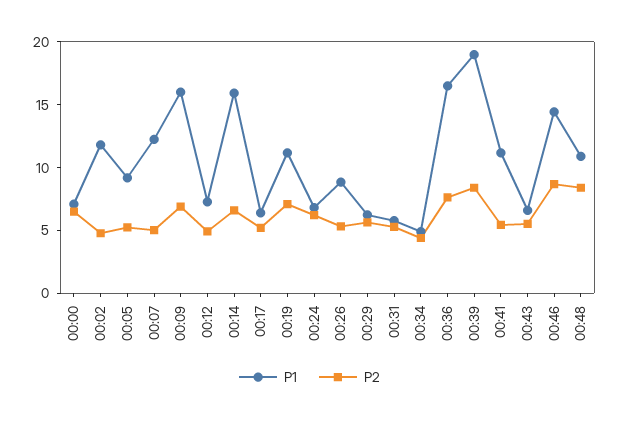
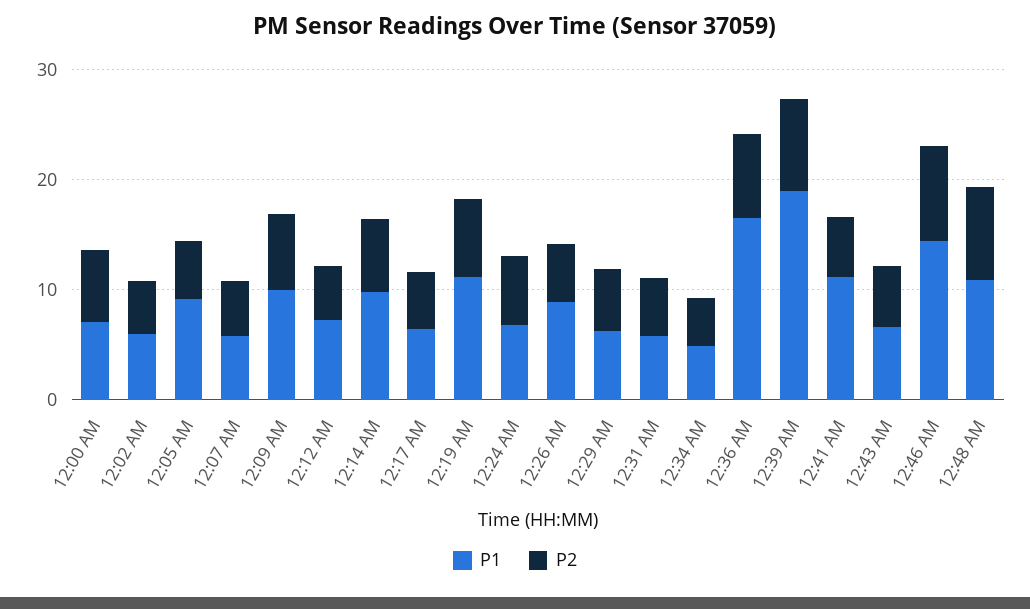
P1, 00:02: 12 -> 6
P1, 00:07: 12 -> 6
P1, 00:09: 16 -> 10
P1, 00:14: 16 -> 10

